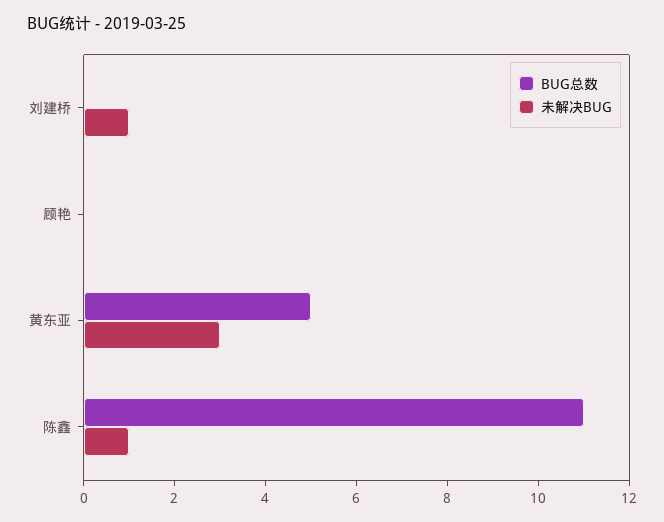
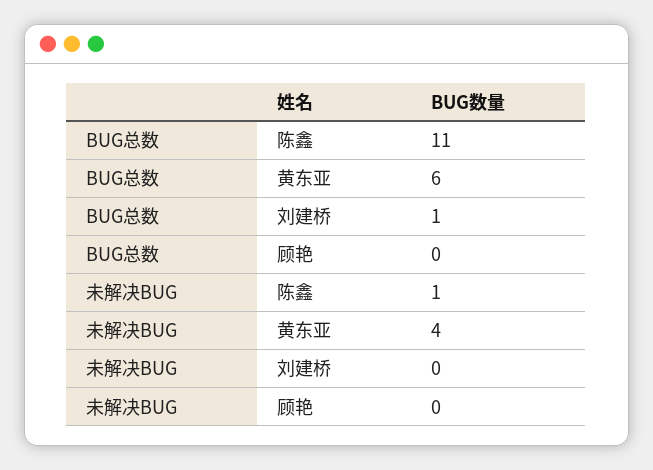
BUG总数, 刘建桥: 0 -> 1
未解决BUG, 刘建桥: 1 -> 0
BUG总数, 黄东亚: 5 -> 6
未解决BUG, 黄东亚: 3 -> 4

